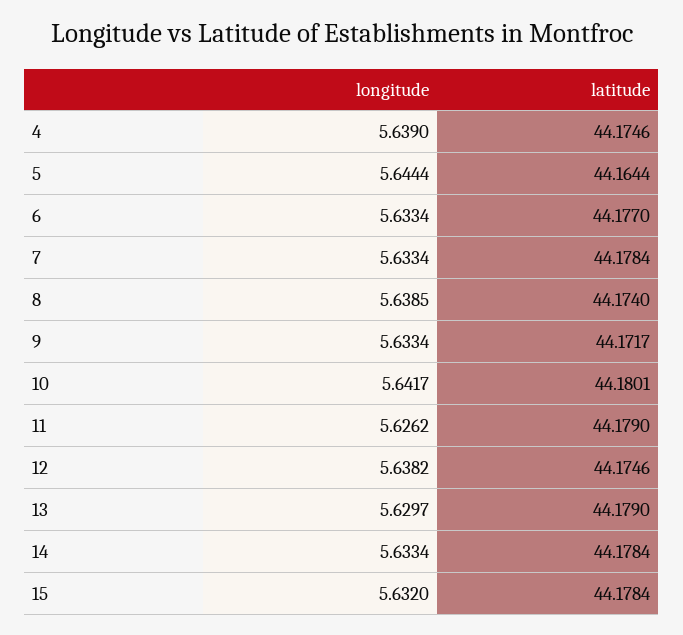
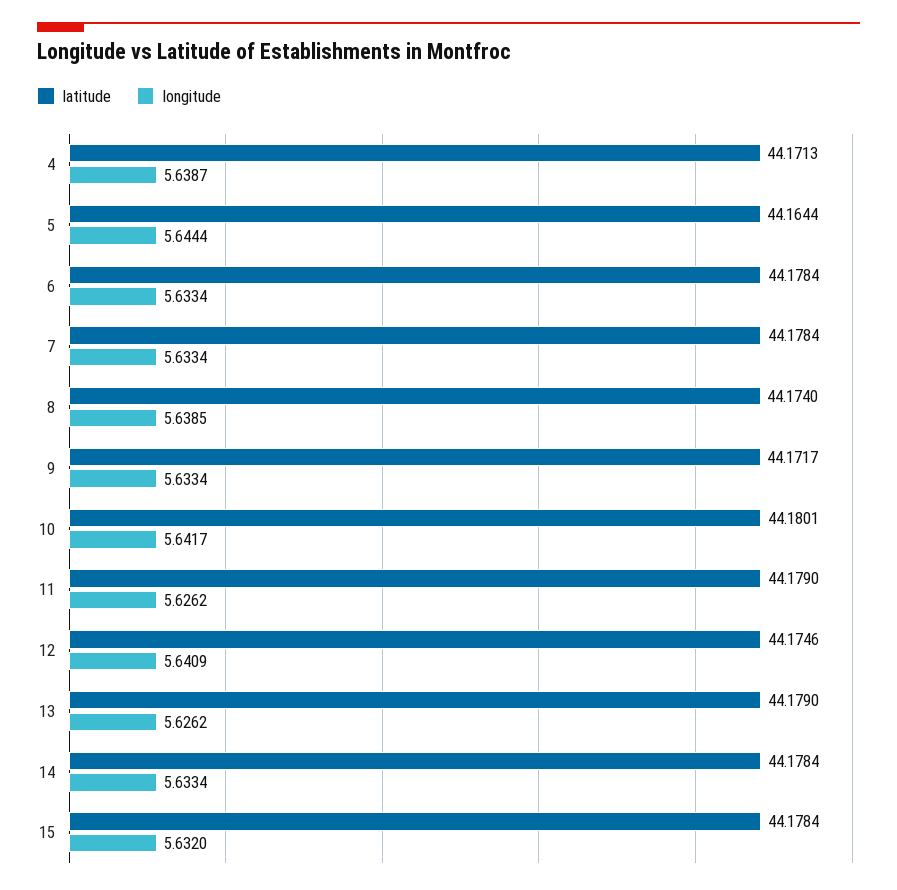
longitude, 4: 5.639 -> 5.6387
latitude, 4: 44.1746 -> 44.1713
latitude, 6: 44.177 -> 44.1784
longitude, 12: 5.6382 -> 5.6409
longitude, 13: 5.6297 -> 5.6262

